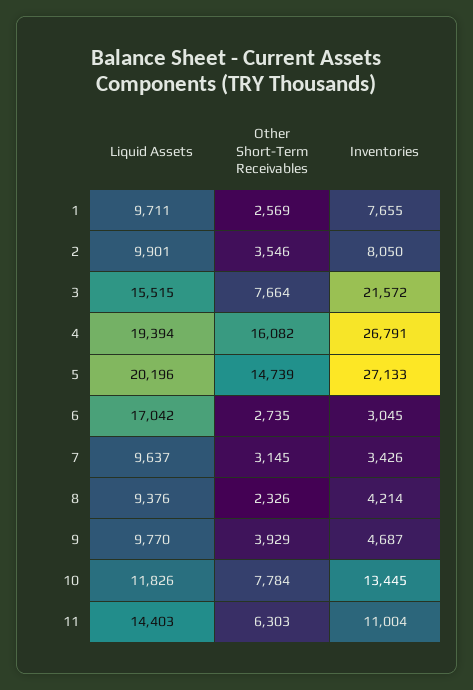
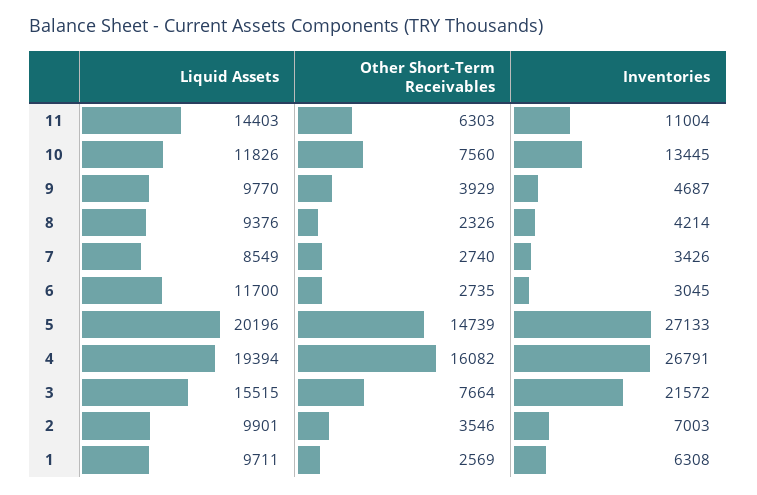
Inventories, 1: 7655 -> 6308
Inventories, 2: 8050 -> 7003
Liquid Assets, 6: 17042 -> 11700
Liquid Assets, 7: 9637 -> 8549
Other Short-Term Receivables, 7: 3145 -> 2740
Other Short-Term Receivables, 10: 7784 -> 7560

